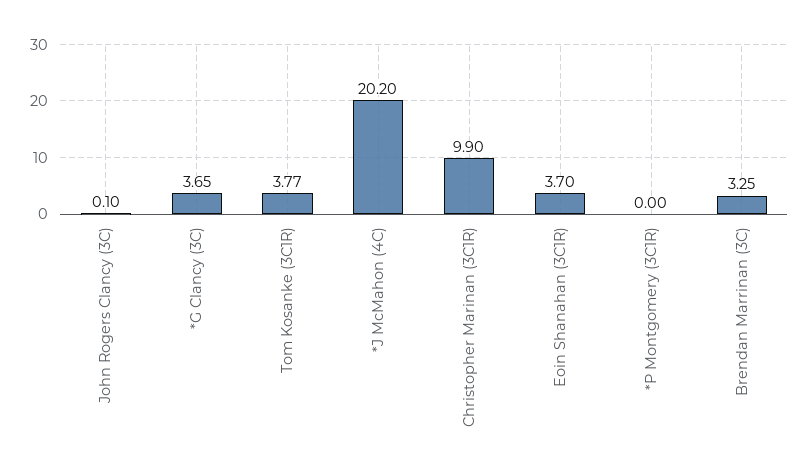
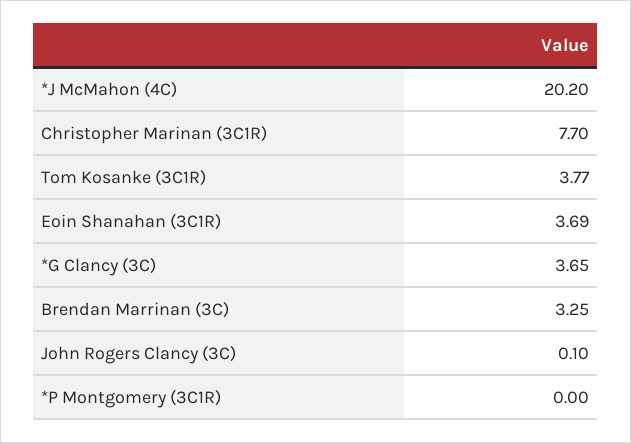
Christopher Marinan (3C1R): 9.9 -> 7.7
Eoin Shanahan (3C1R): 3.7 -> 3.69

